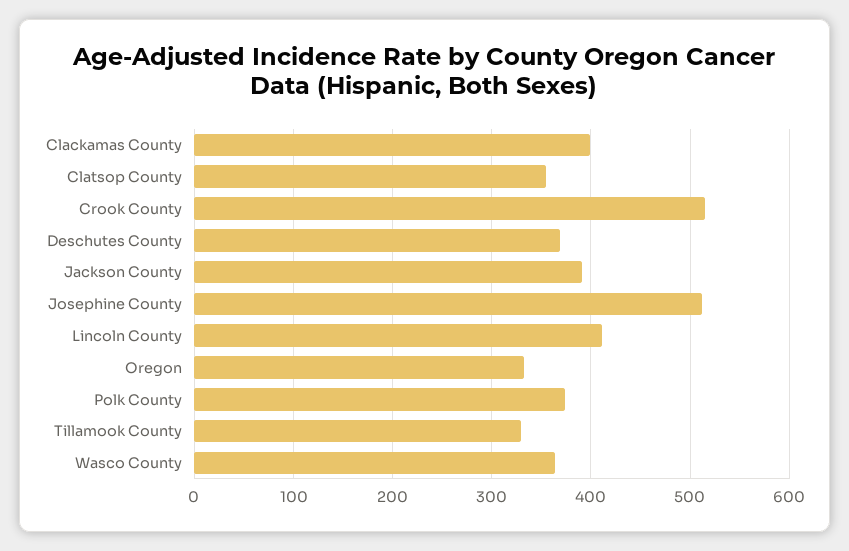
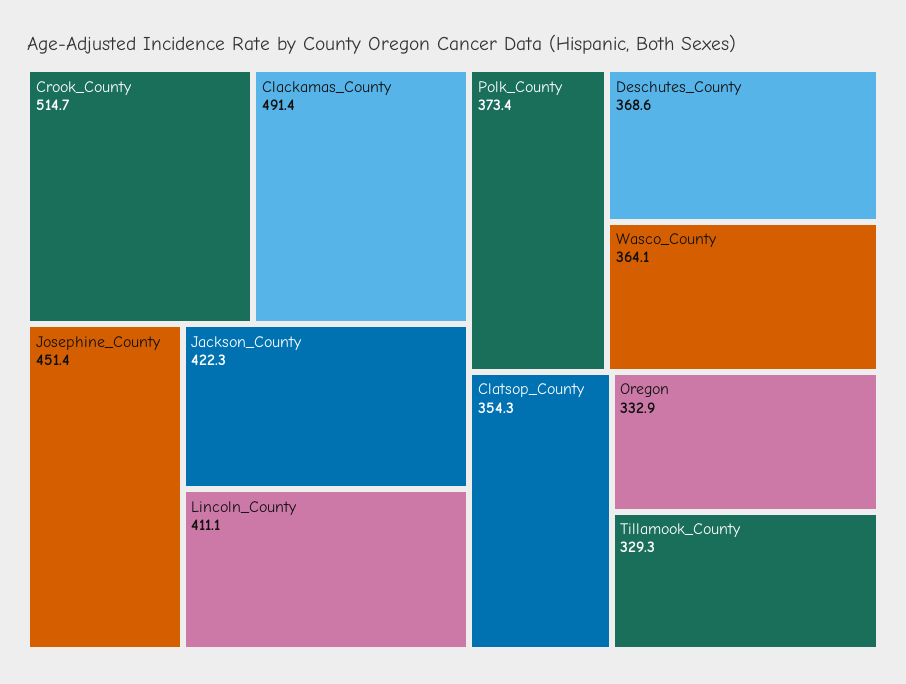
Clackamas County: 400 -> 491.4
Jackson County: 390 -> 422.3
Josephine County: 510 -> 451.4

